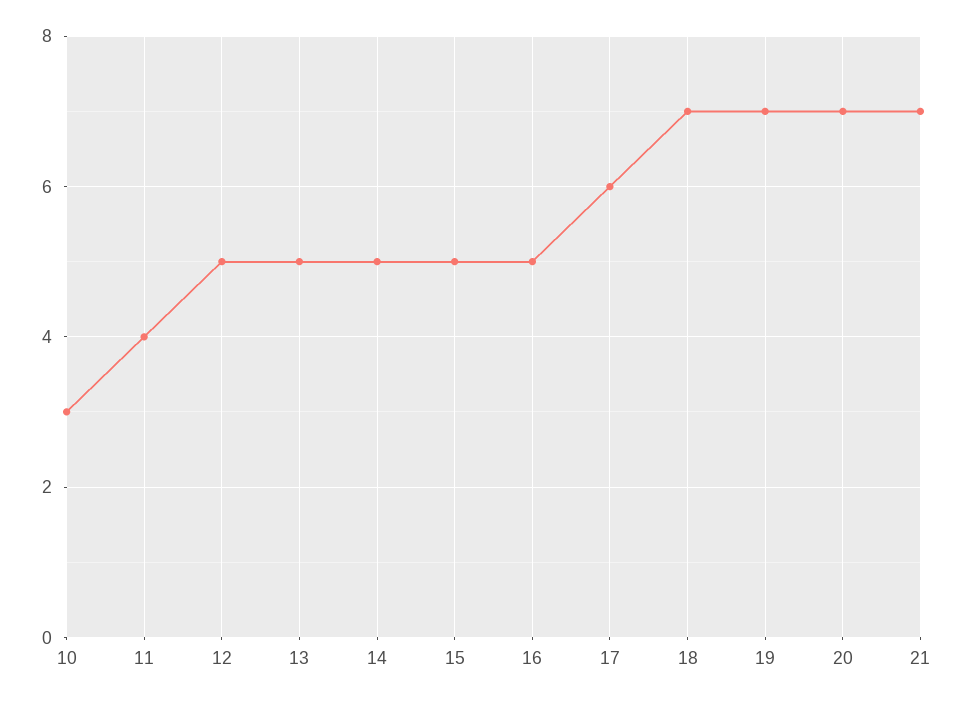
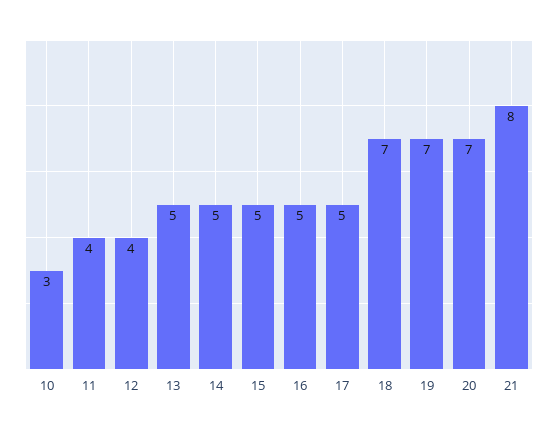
12: 5 -> 4
17: 6 -> 5
21: 7 -> 8

